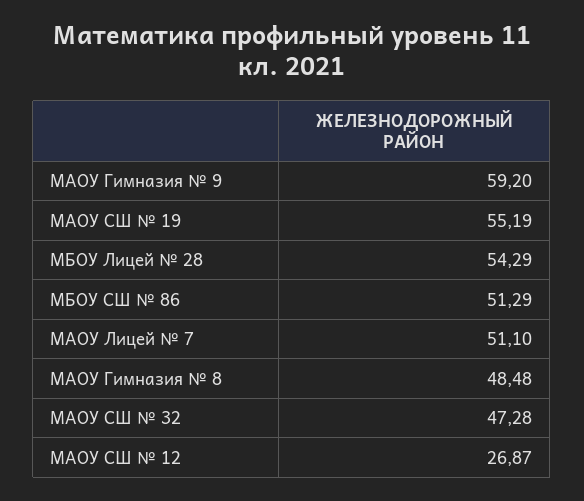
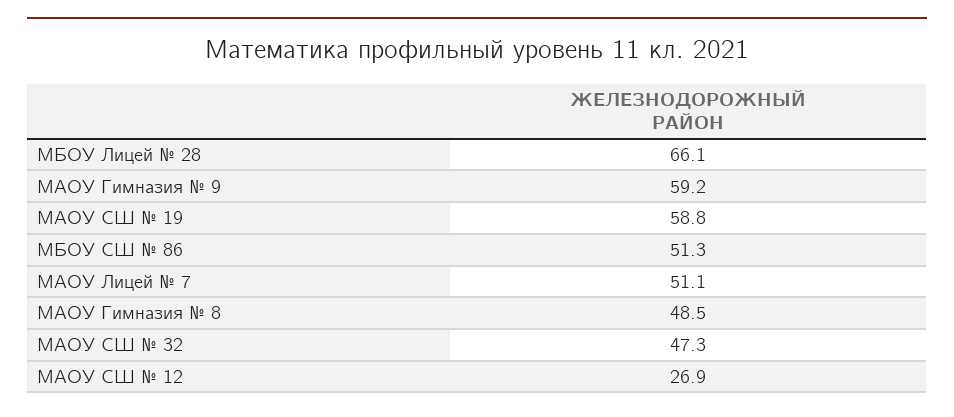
МАОУ СШ № 19: 55.19 -> 58.8
МБОУ Лицей № 28: 54.29 -> 66.1

